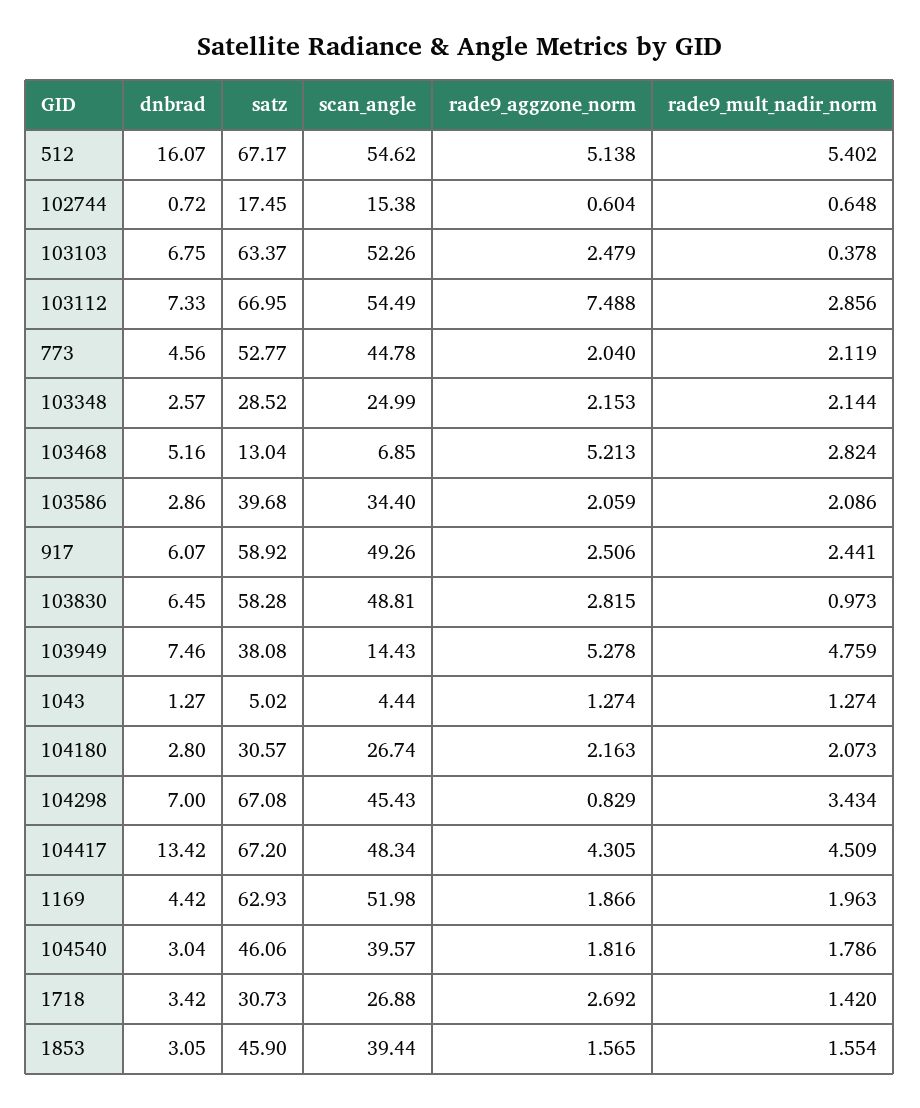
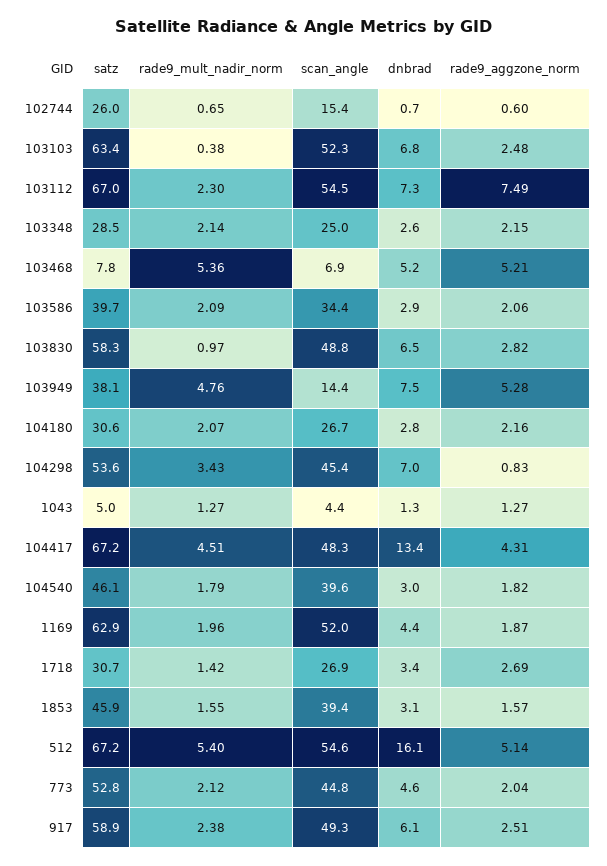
satz, 102744: 17.45 -> 26
rade9_mult_nadir_norm, 103112: 2.856 -> 2.3
satz, 103468: 13.04 -> 7.8
rade9_mult_nadir_norm, 103468: 2.824 -> 5.36
rade9_mult_nadir_norm, 917: 2.441 -> 2.38
satz, 104298: 67.08 -> 53.6

